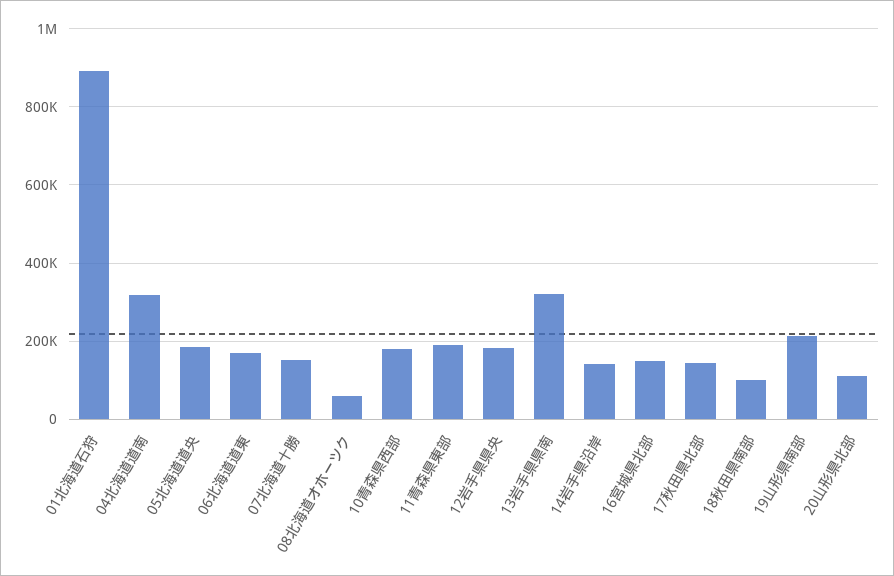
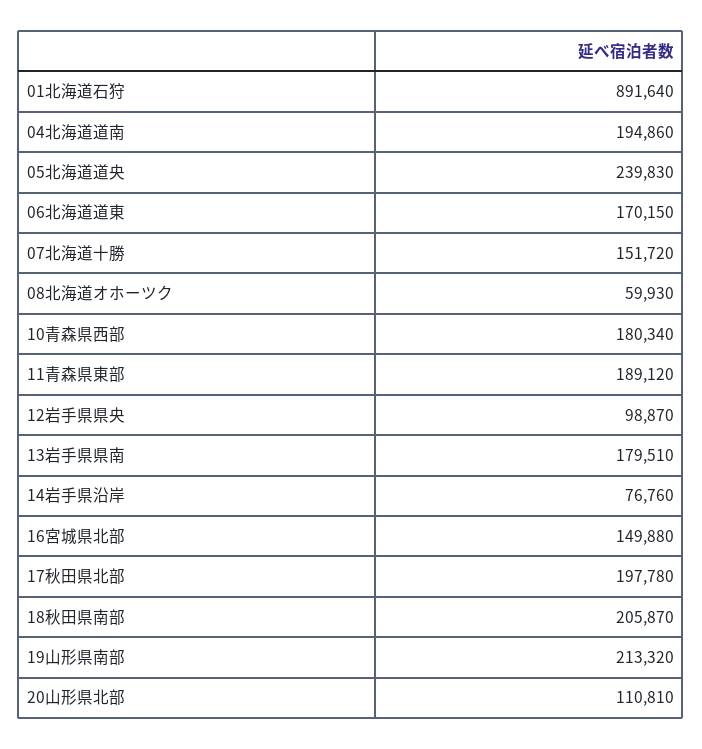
04北海道道南: 320000 -> 194860
05北海道道央: 180000 -> 239830
12岩手県県央: 180000 -> 98870
13岩手県県南: 320000 -> 179510
14岩手県沿岸: 140000 -> 76760
17秋田県北部: 140000 -> 197780
18秋田県南部: 100000 -> 205870

